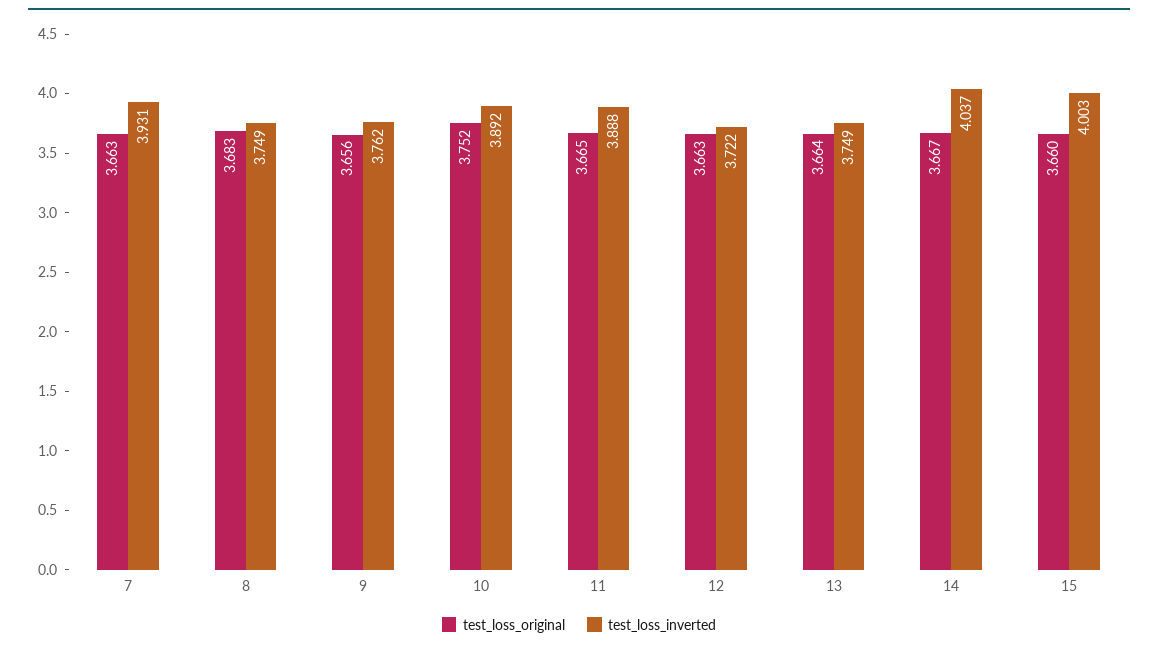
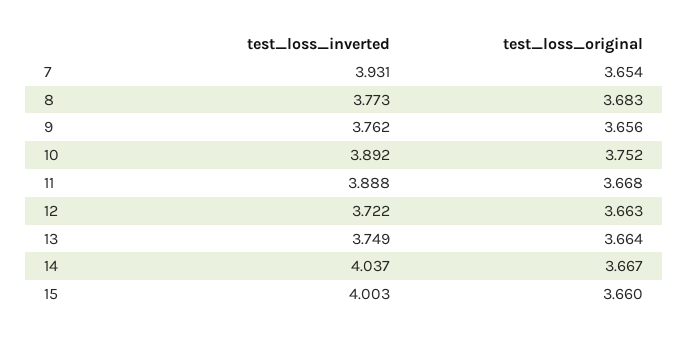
test_loss_original, 7: 3.663 -> 3.654
test_loss_inverted, 8: 3.749 -> 3.773
test_loss_original, 11: 3.665 -> 3.668

